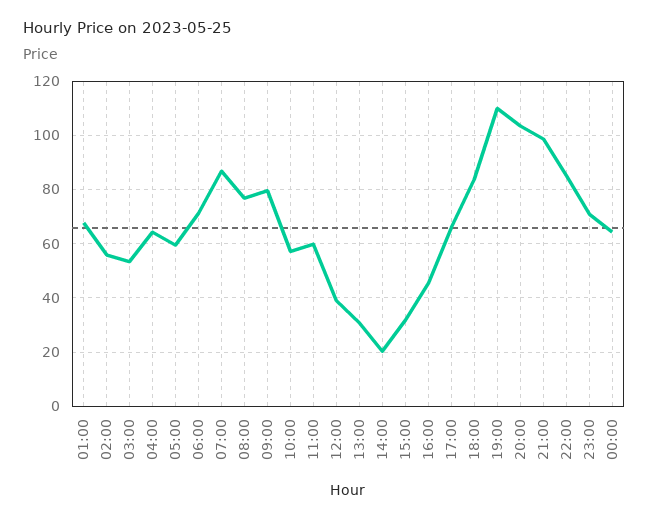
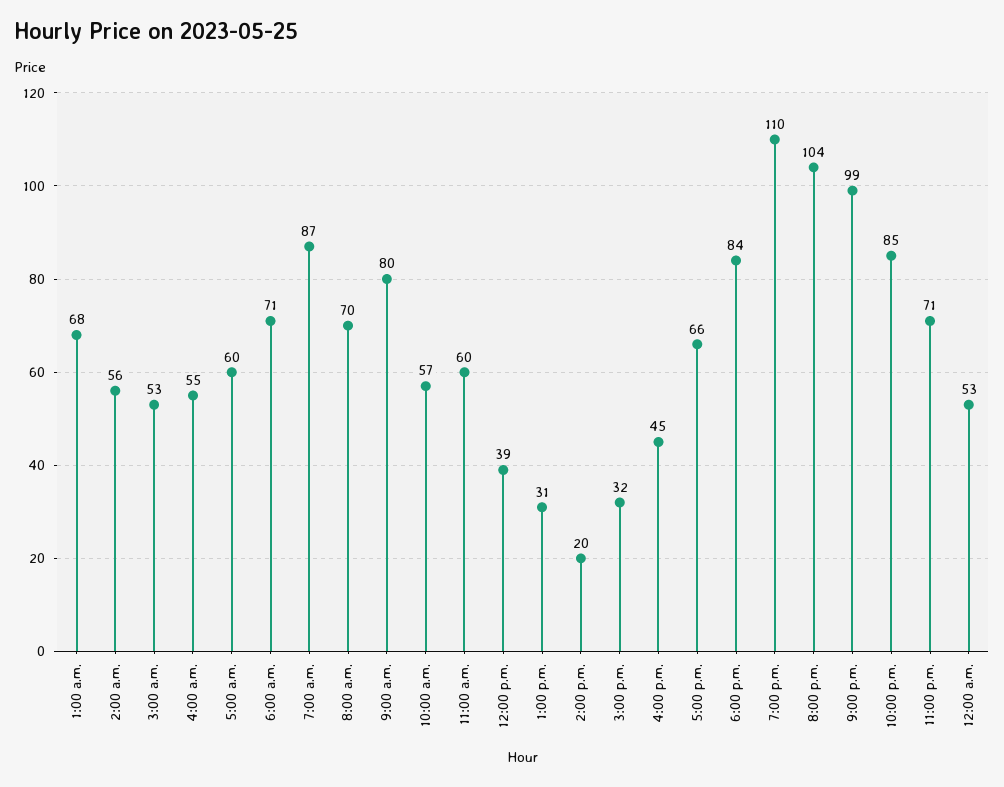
04:00: 65 -> 55
08:00: 77.5 -> 70
00:00: 65 -> 53

